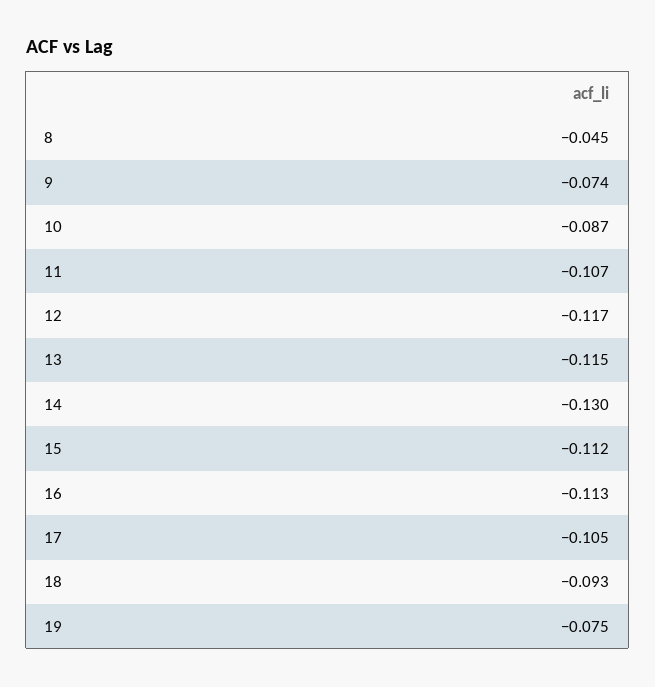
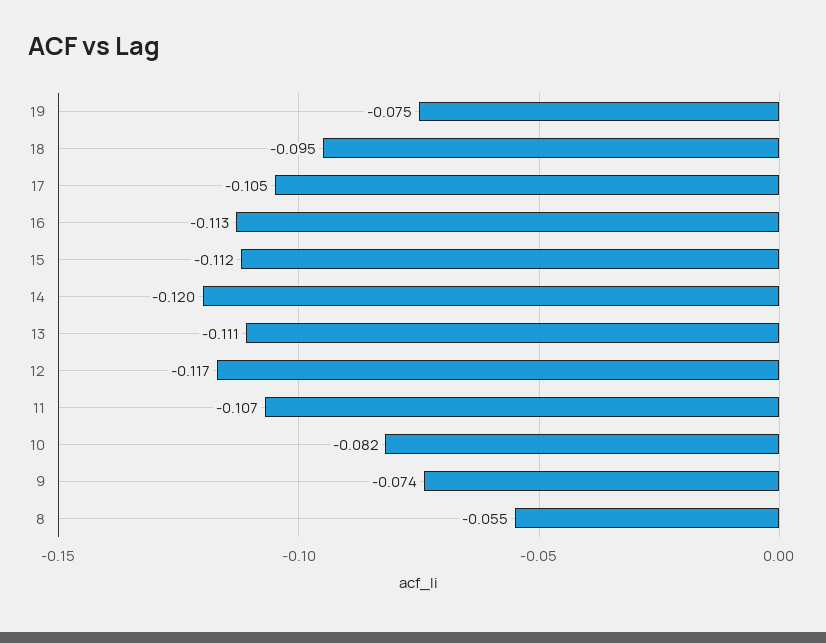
8: -0.045 -> -0.055
10: -0.087 -> -0.082
13: -0.115 -> -0.111
14: -0.13 -> -0.12
18: -0.093 -> -0.095

